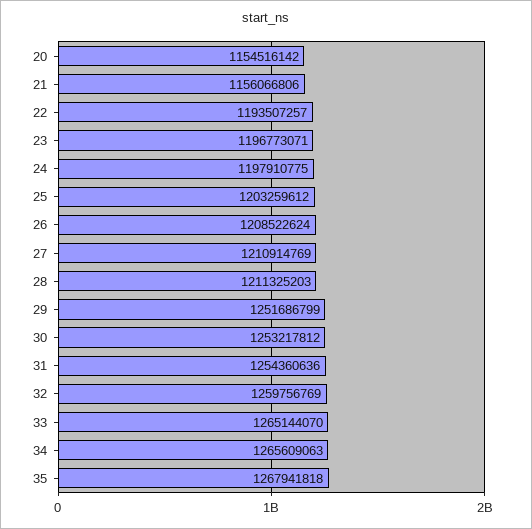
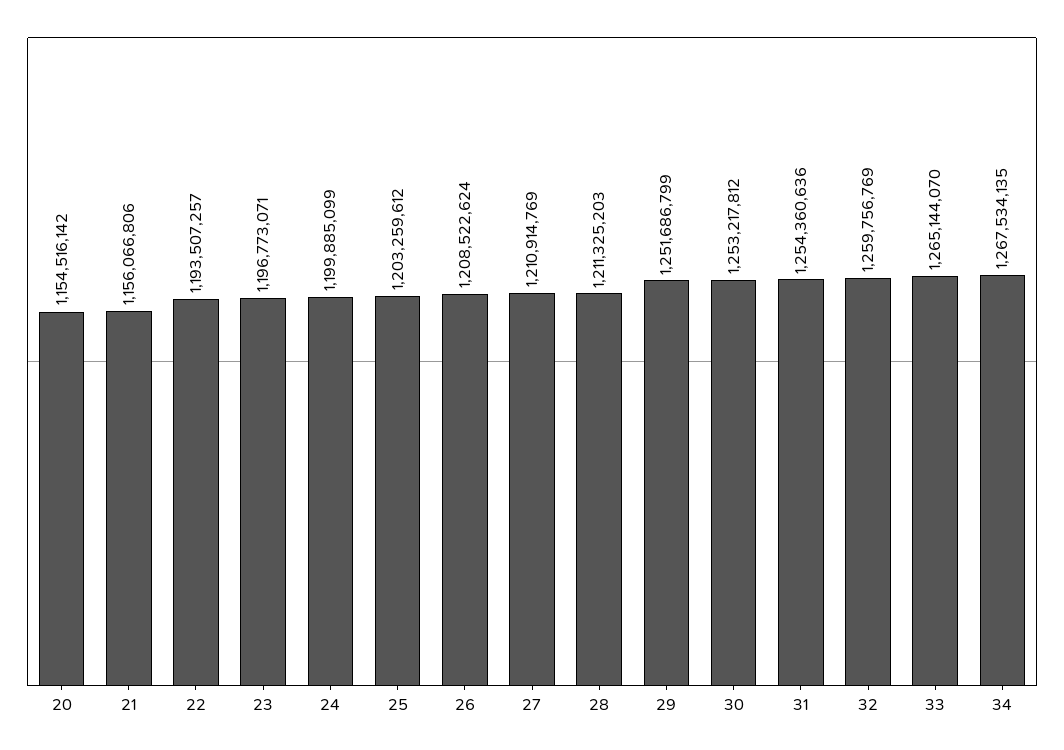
24: 1197910775 -> 1199885099
34: 1265609063 -> 1267534135
35: 1267941818 -> none

